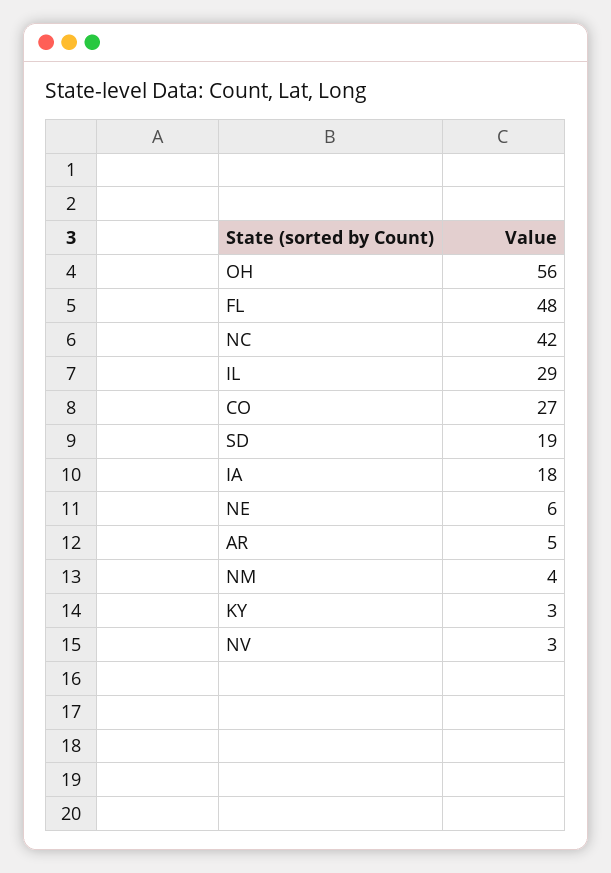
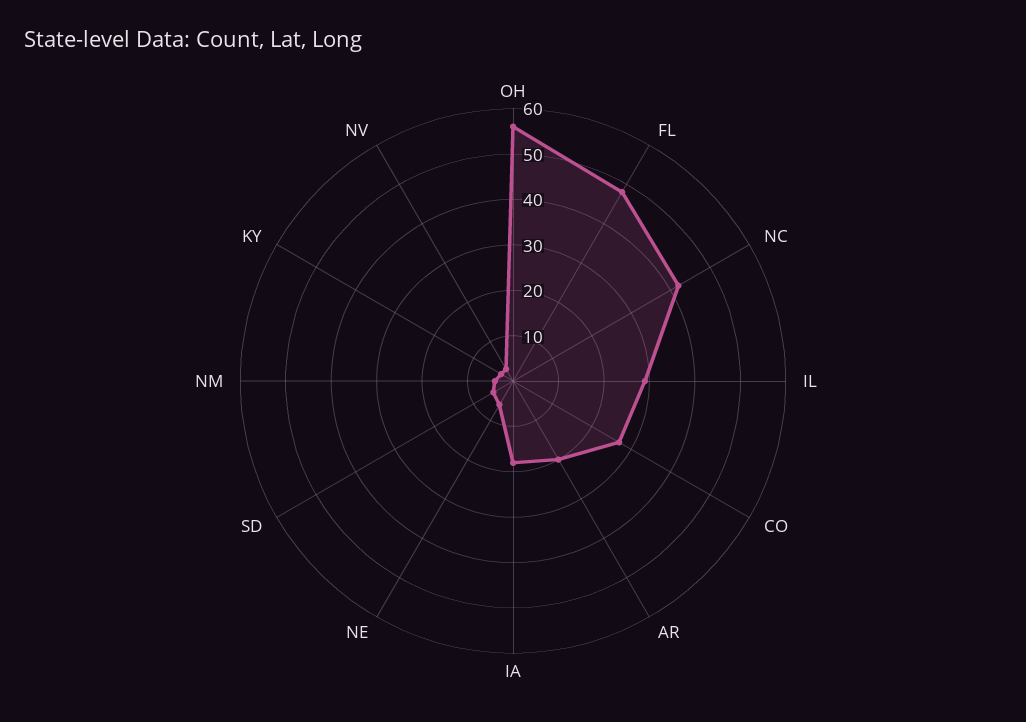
SD: 19 -> 5
AR: 5 -> 20

